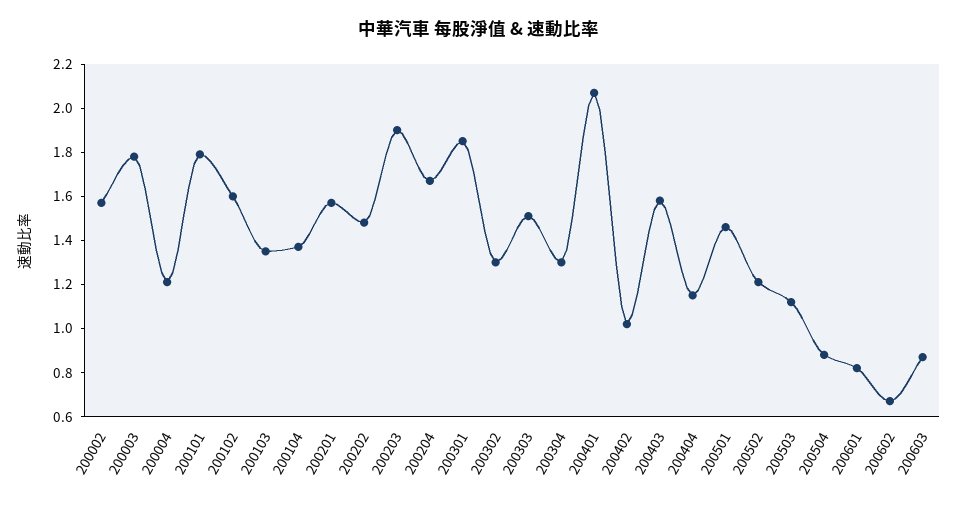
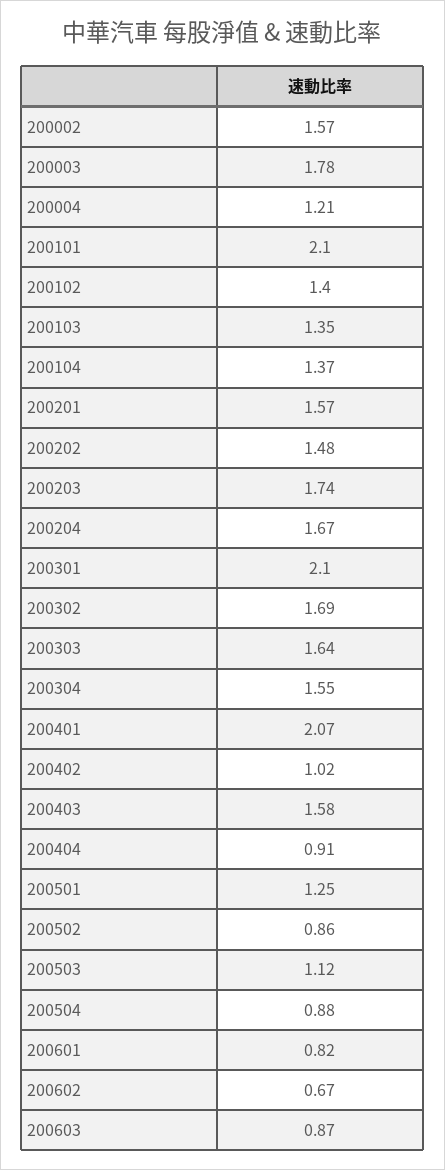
200101: 1.8 -> 2.1
200102: 1.6 -> 1.4
200203: 1.9 -> 1.74
200301: 1.85 -> 2.1
200302: 1.3 -> 1.69
200303: 1.5 -> 1.64
200304: 1.3 -> 1.55
200404: 1.15 -> 0.91
200501: 1.45 -> 1.25
200502: 1.2 -> 0.86

